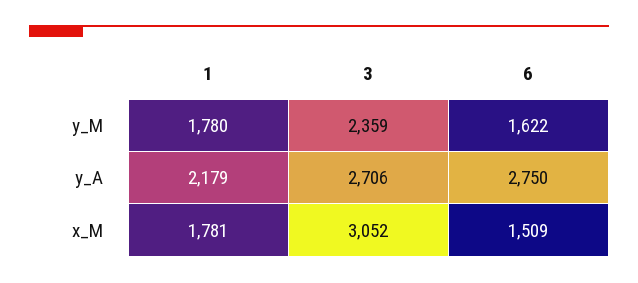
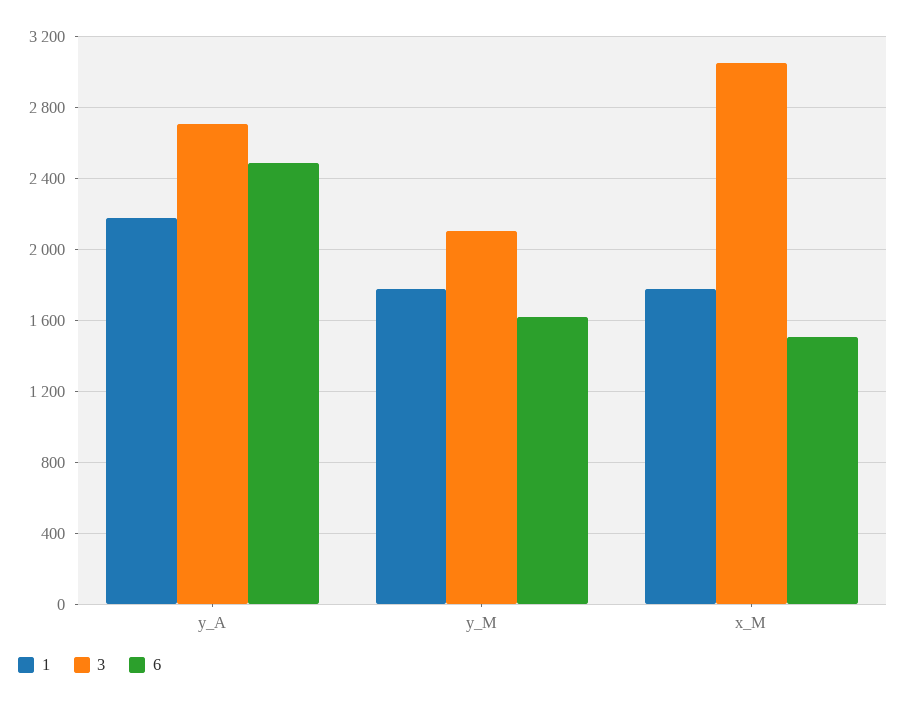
3, y_M: 2359 -> 2100
6, y_A: 2750 -> 2500

